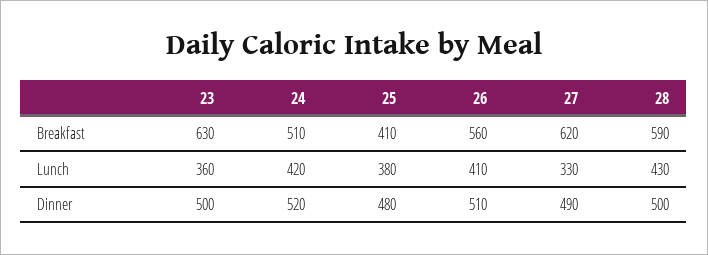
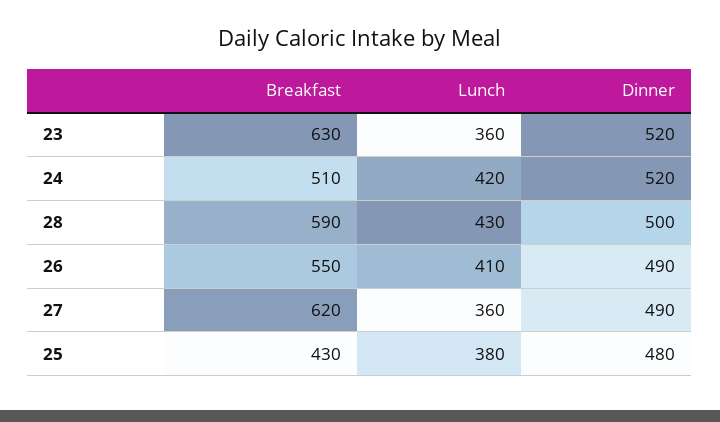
25, Breakfast: 410 -> 430
26, Breakfast: 560 -> 550
27, Lunch: 330 -> 360
23, Dinner: 500 -> 520
26, Dinner: 510 -> 490

